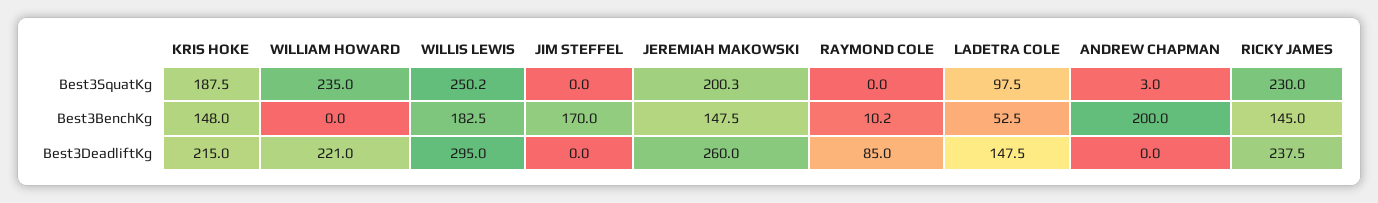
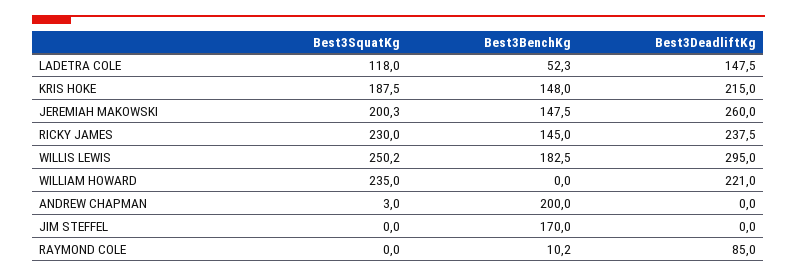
LADETRA COLE, Best3SquatKg: 97.5 -> 118
LADETRA COLE, Best3BenchKg: 52.5 -> 52.3

